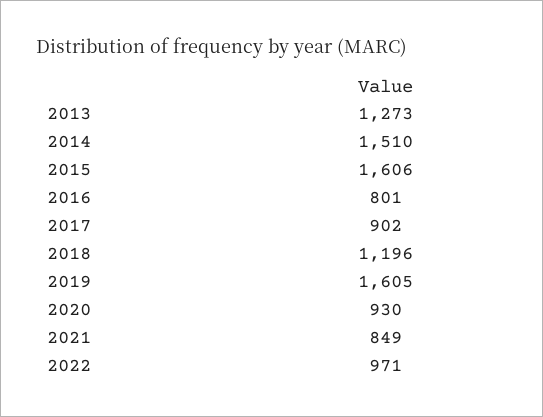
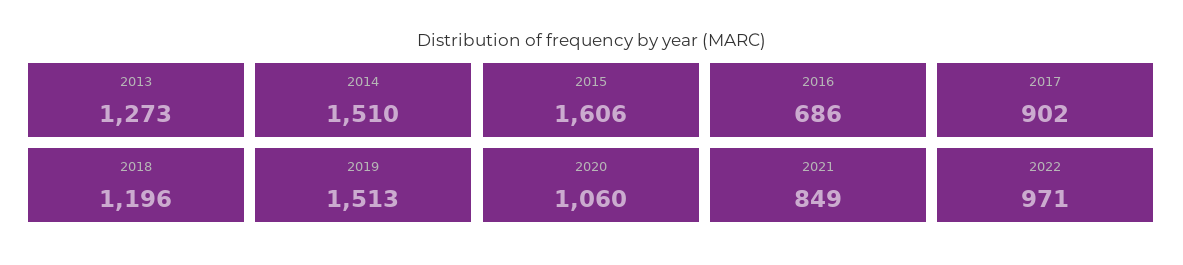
2016: 801 -> 686
2019: 1605 -> 1513
2020: 930 -> 1060

